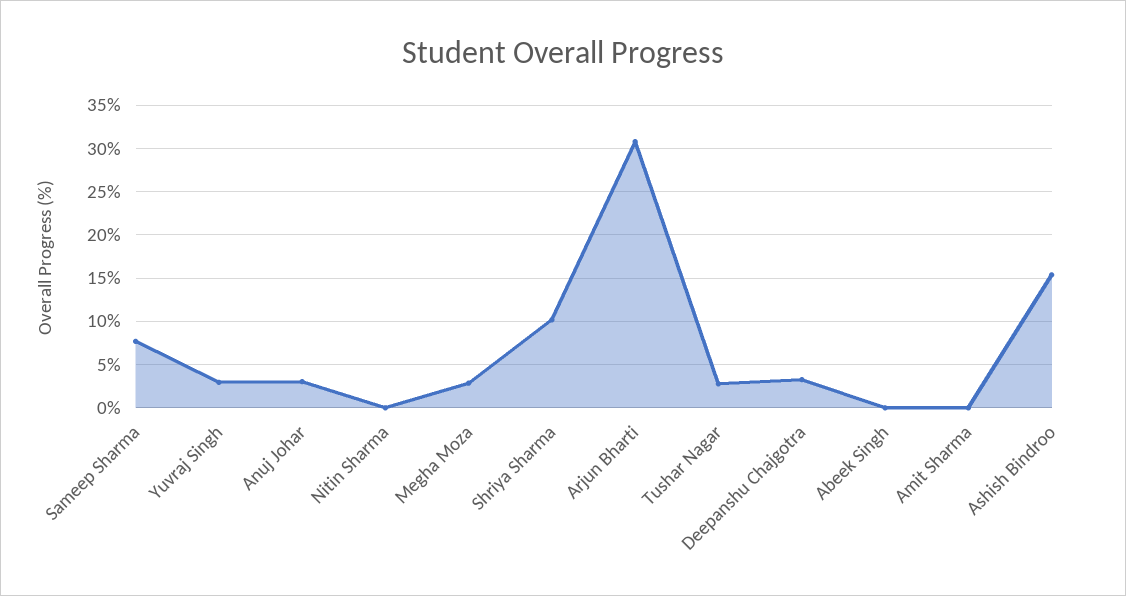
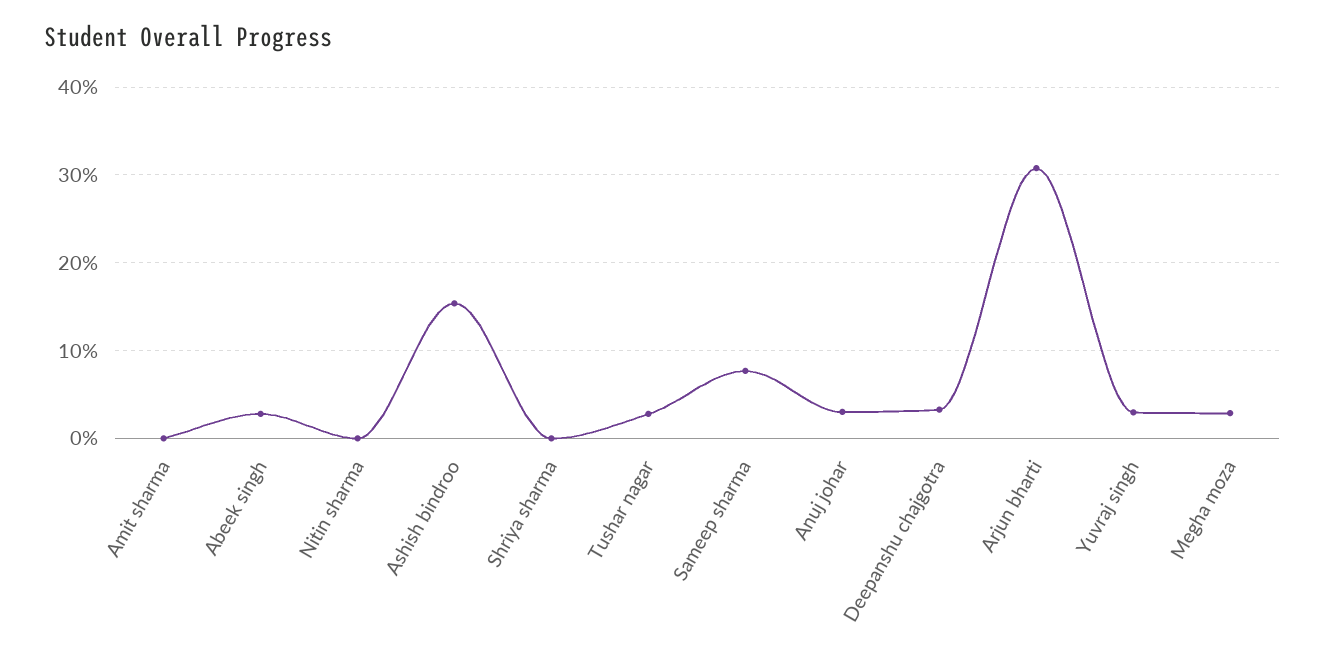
Shriya Sharma: 10 -> 0
Abeek Singh: 0 -> 3

